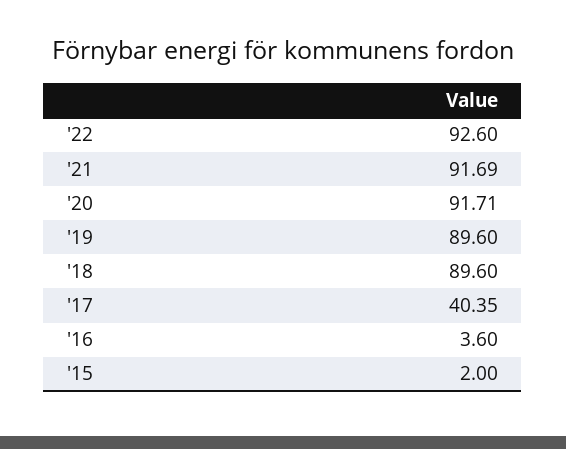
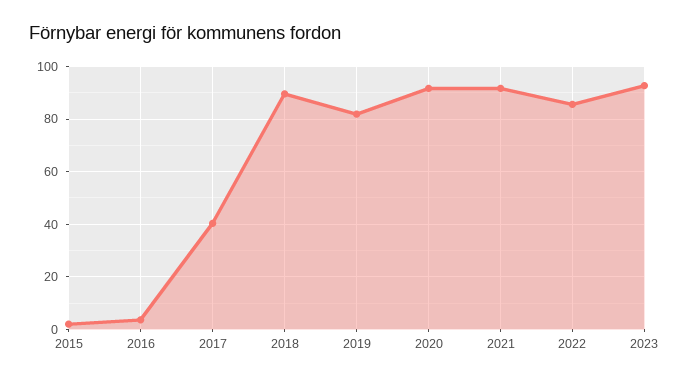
'22: 92.6 -> 85
'19: 89.6 -> 82.5
2023: none -> 92.5

